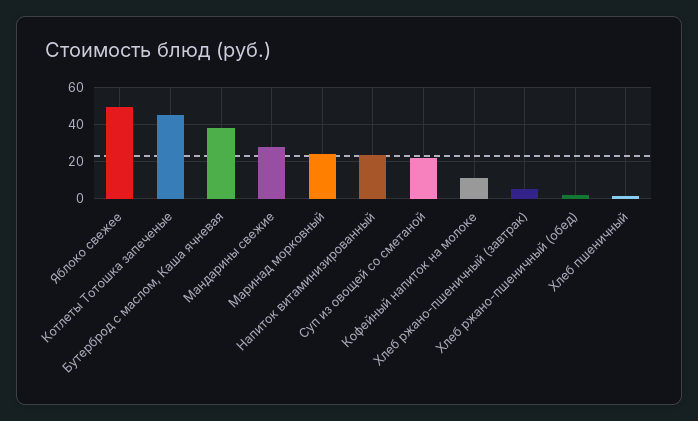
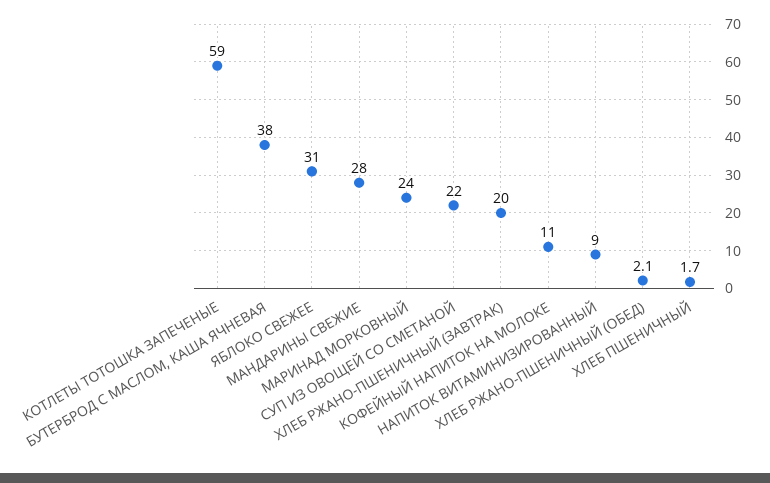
Яблоко свежее: 50 -> 31
Котлеты Тотошка запеченые: 45 -> 59
Напиток витаминизированный: 25 -> 9
Хлеб ржано-пшеничный (завтрак): 5 -> 20

